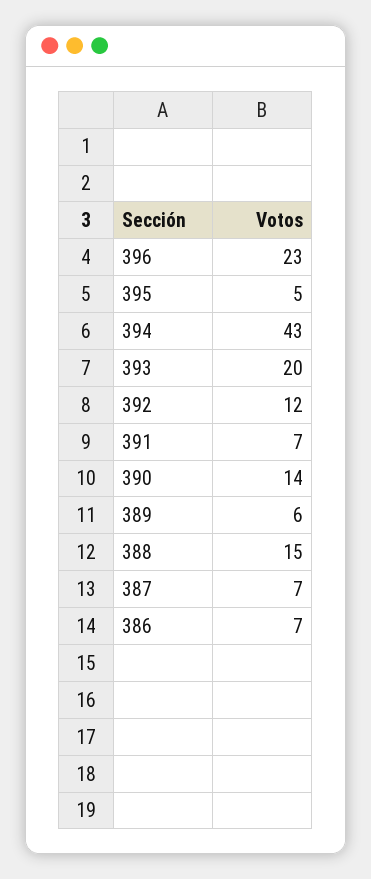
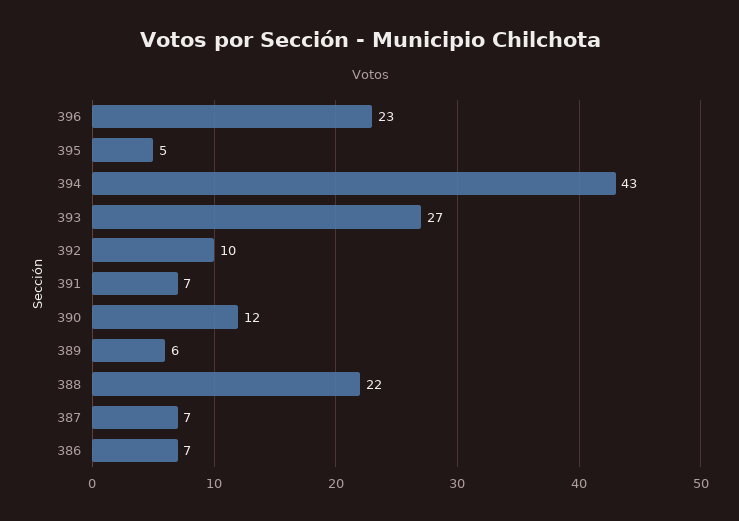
393: 20 -> 27
392: 12 -> 10
390: 14 -> 12
388: 15 -> 22

